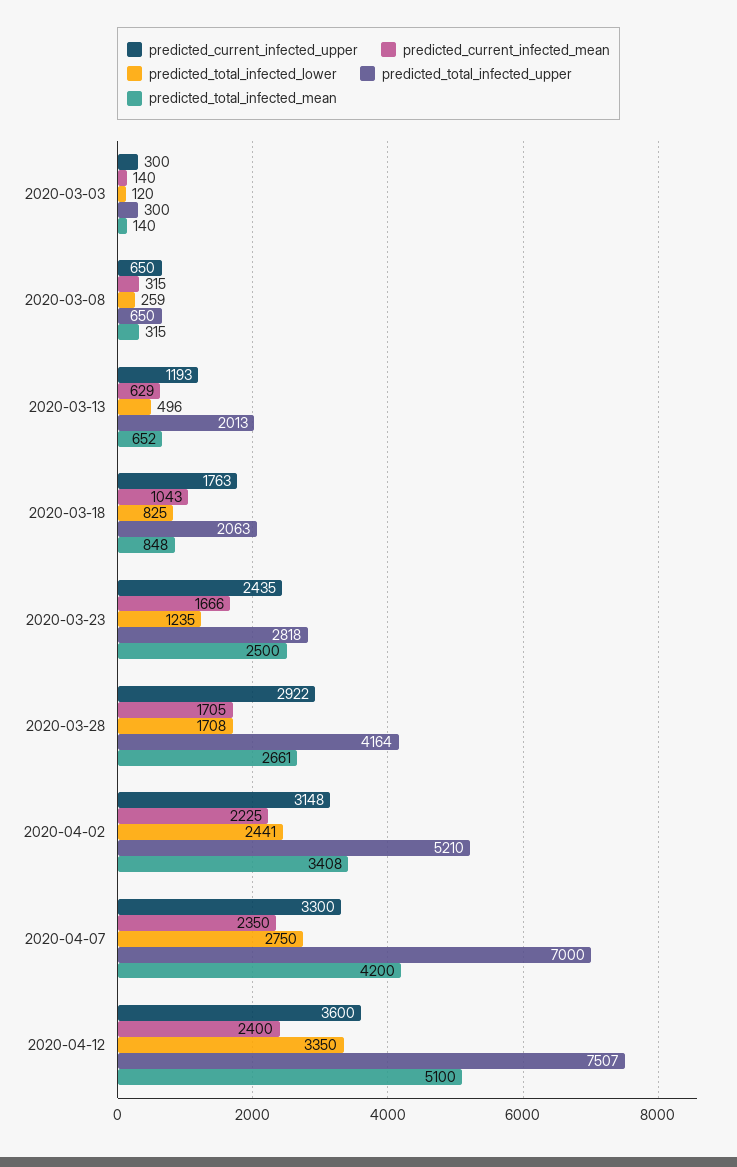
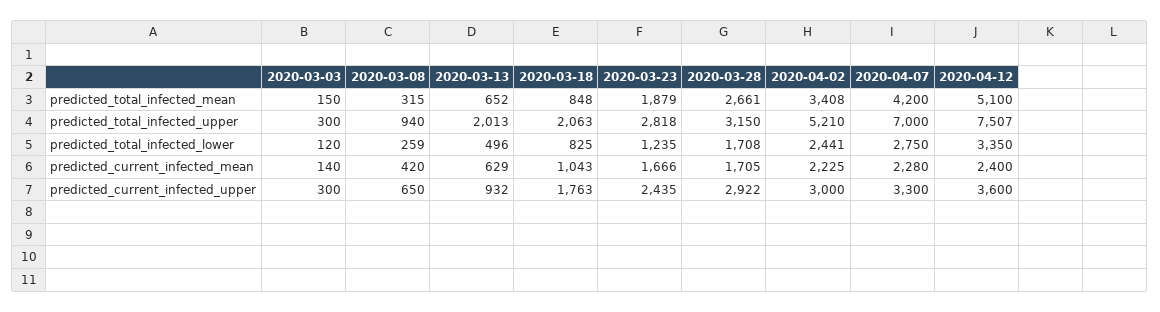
predicted_total_infected_mean, 2020-03-03: 140 -> 150
predicted_current_infected_mean, 2020-03-08: 315 -> 420
predicted_total_infected_upper, 2020-03-08: 650 -> 940
predicted_current_infected_upper, 2020-03-13: 1193 -> 932
predicted_total_infected_mean, 2020-03-23: 2500 -> 1879
predicted_total_infected_upper, 2020-03-28: 4164 -> 3150
predicted_current_infected_upper, 2020-04-02: 3148 -> 3000
predicted_current_infected_mean, 2020-04-07: 2350 -> 2280

